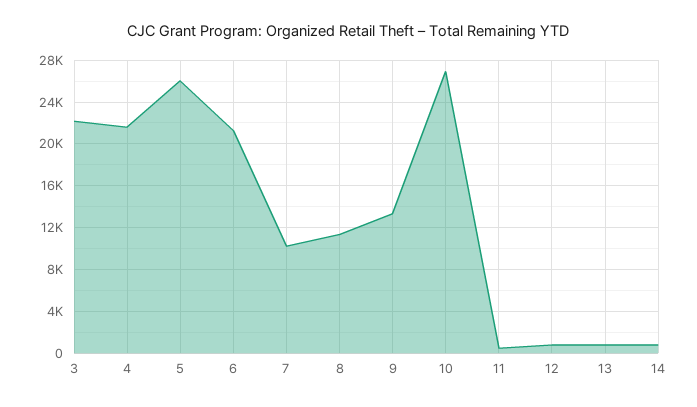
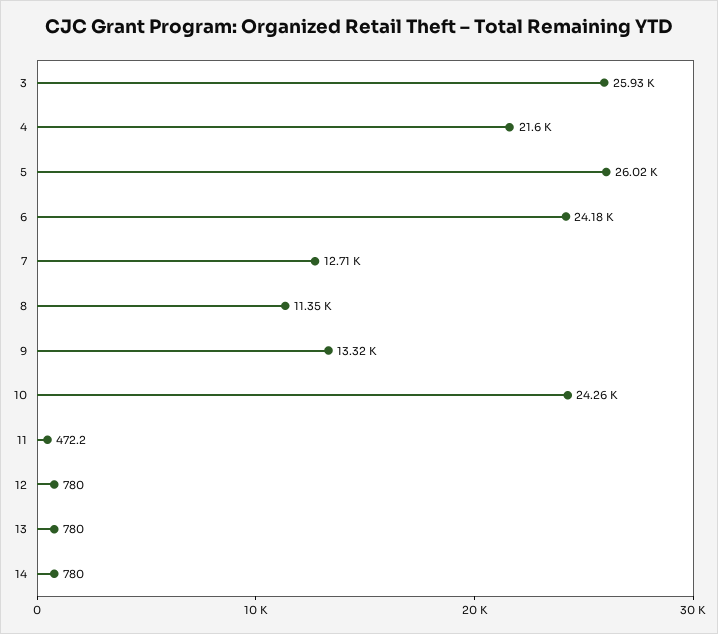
3: 22000 -> 25930
6: 21000 -> 24180
7: 10000 -> 12710
10: 27000 -> 24260

